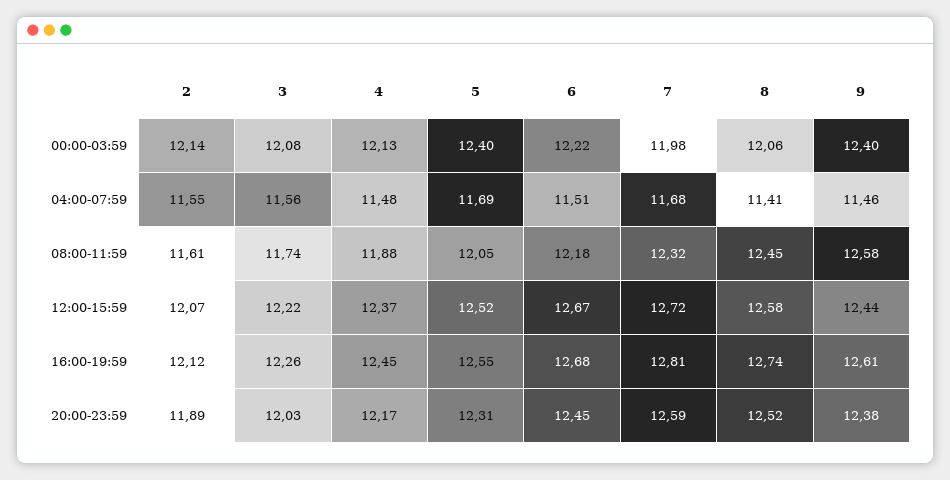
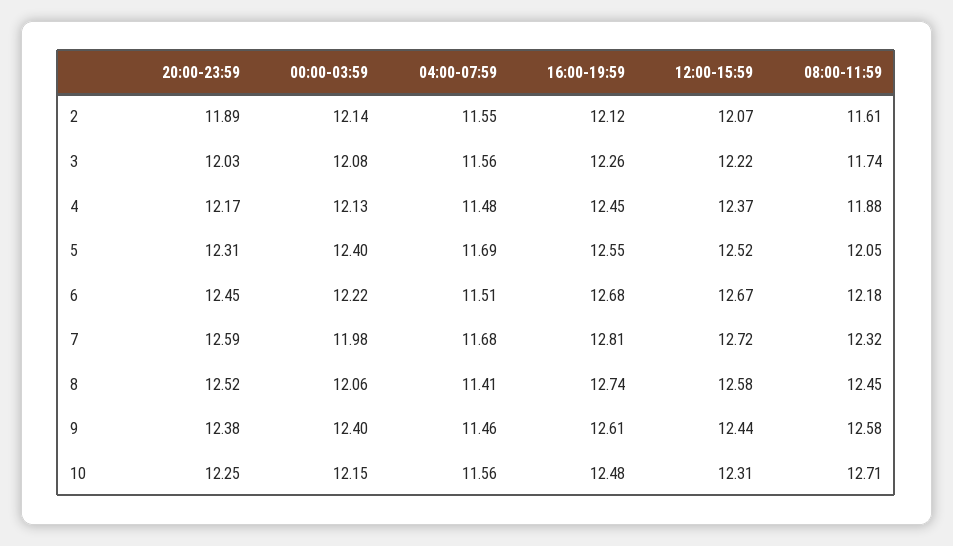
10, 20:00-23:59: none -> 12.25
10, 00:00-03:59: none -> 12.15
10, 04:00-07:59: none -> 11.56
10, 16:00-19:59: none -> 12.48
10, 12:00-15:59: none -> 12.31
10, 08:00-11:59: none -> 12.71

